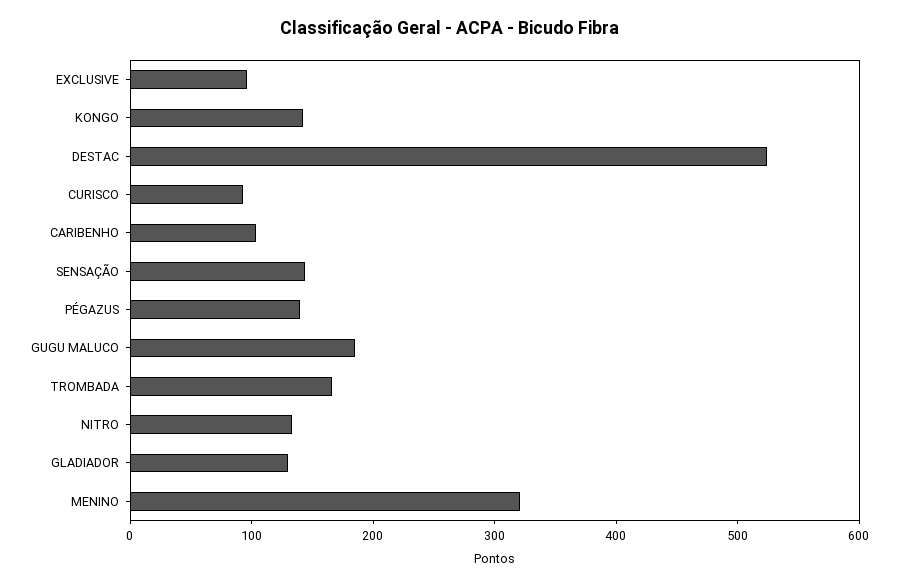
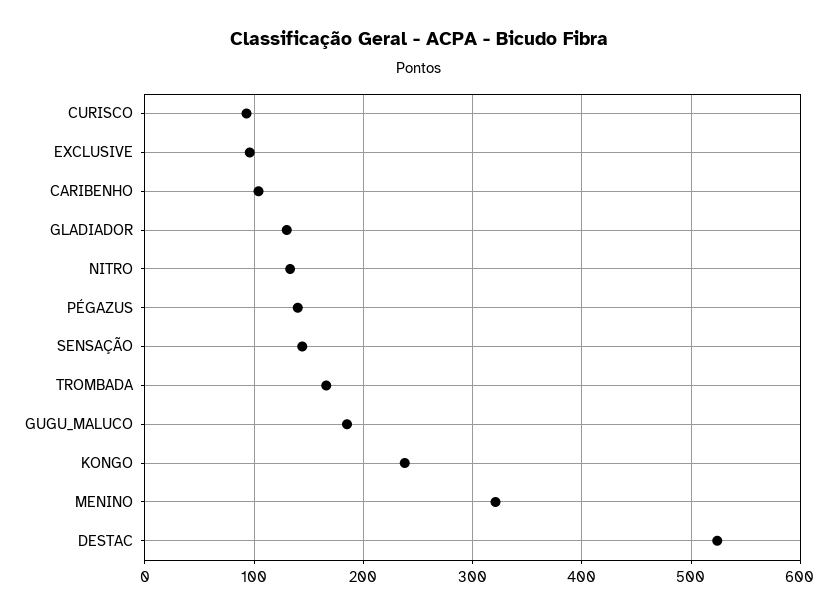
KONGO: 140 -> 240

